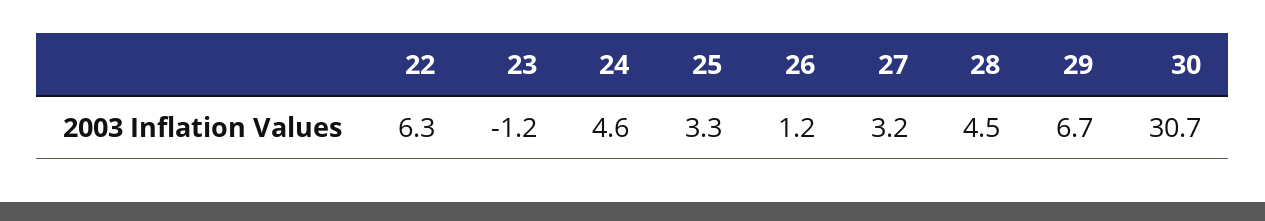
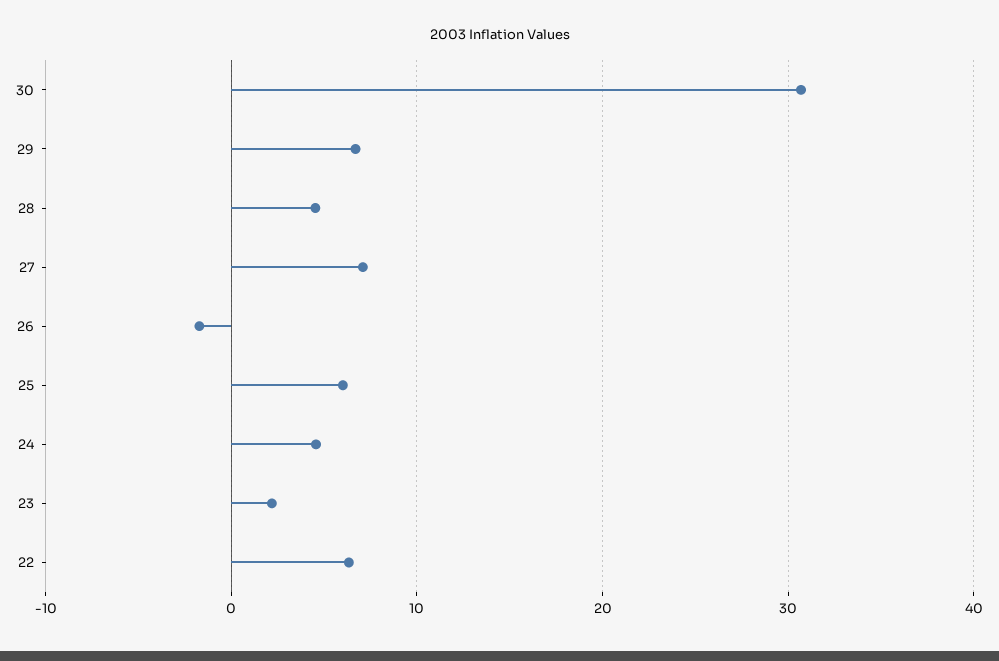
23: -1.2 -> 2
25: 3.3 -> 6
26: 1.2 -> -2
27: 3.2 -> 7

